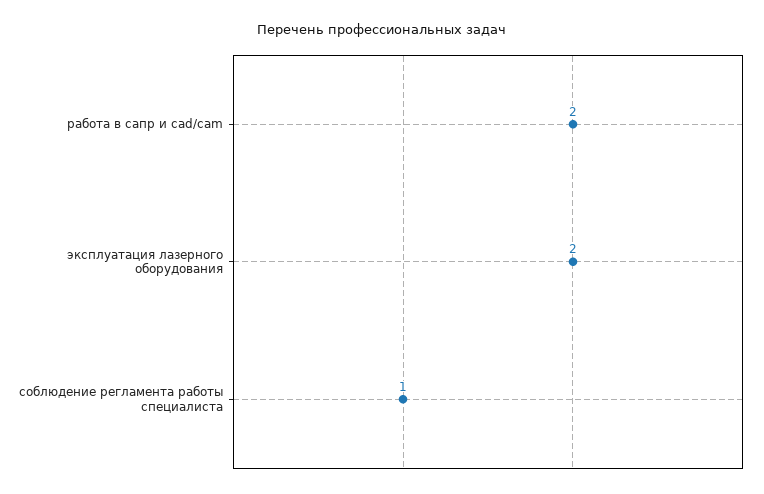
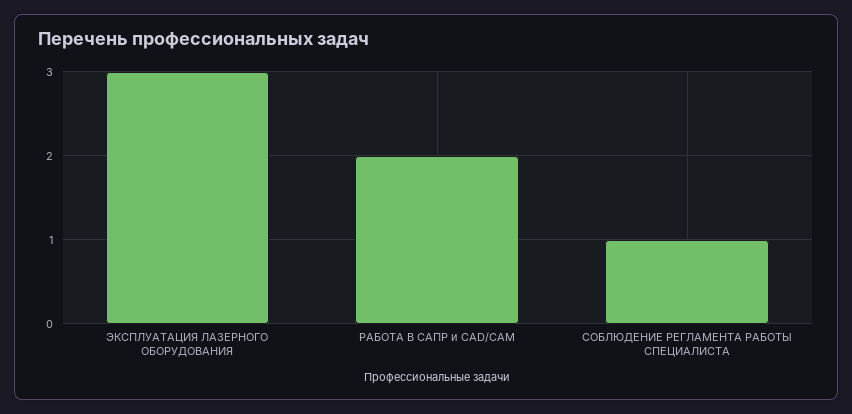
эксплуатация лазерного оборудования: 2 -> 3

